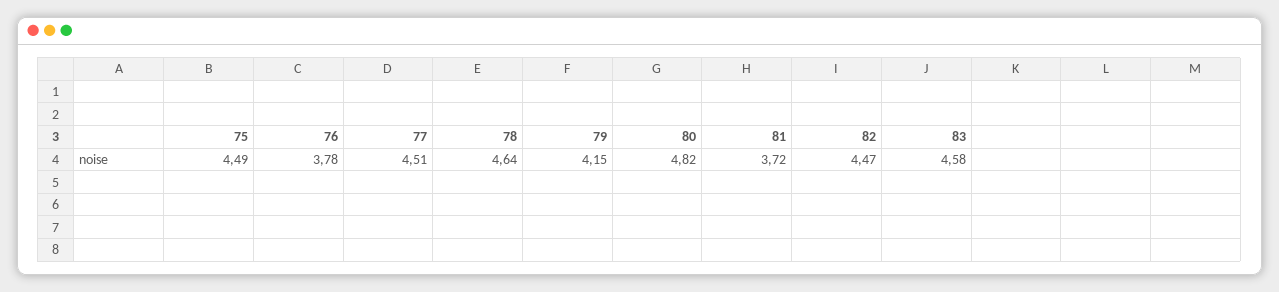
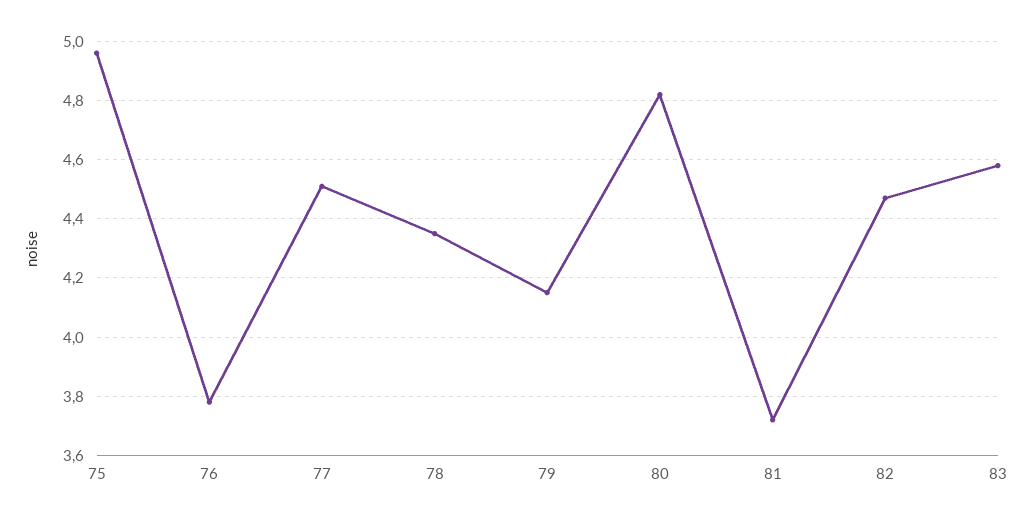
75: 4.49 -> 4.95
78: 4.64 -> 4.35

